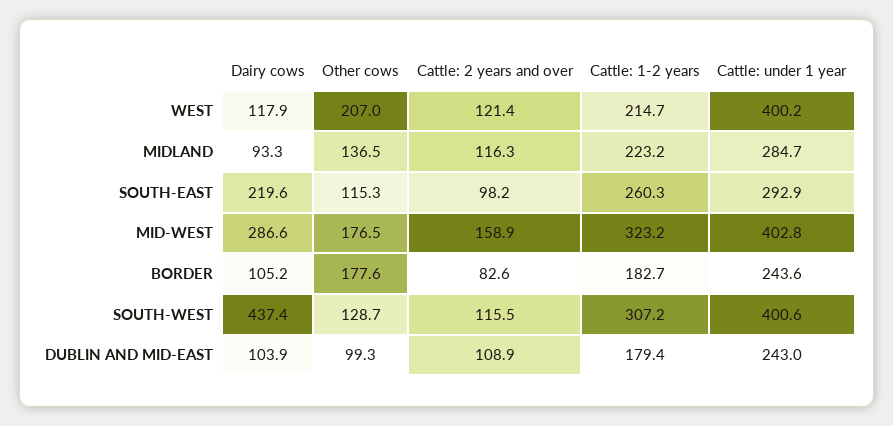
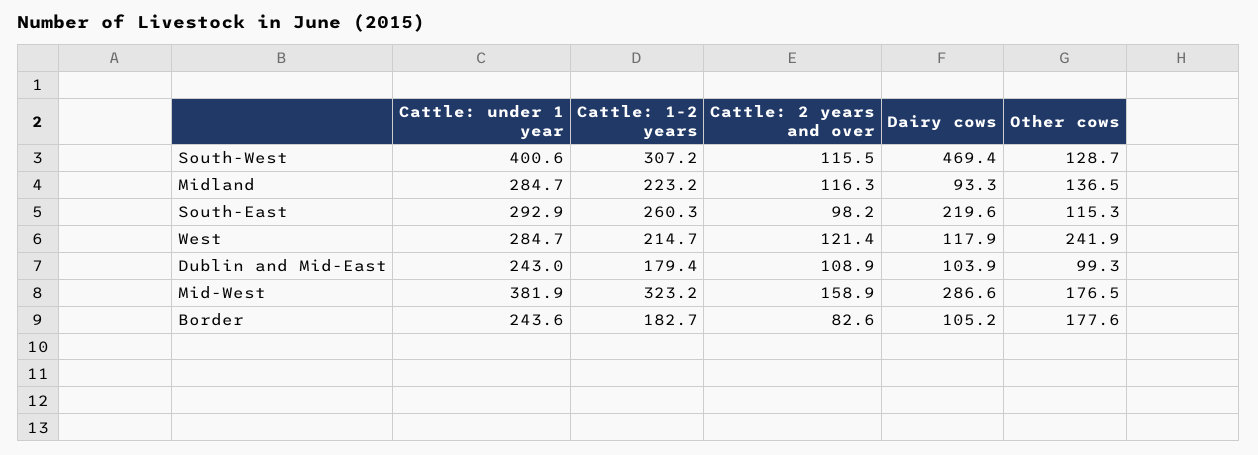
Other cows, WEST: 207 -> 241.9
Cattle: under 1 year, WEST: 400.2 -> 284.7
Cattle: under 1 year, MID-WEST: 402.8 -> 381.9
Dairy cows, SOUTH-WEST: 437.4 -> 469.4

